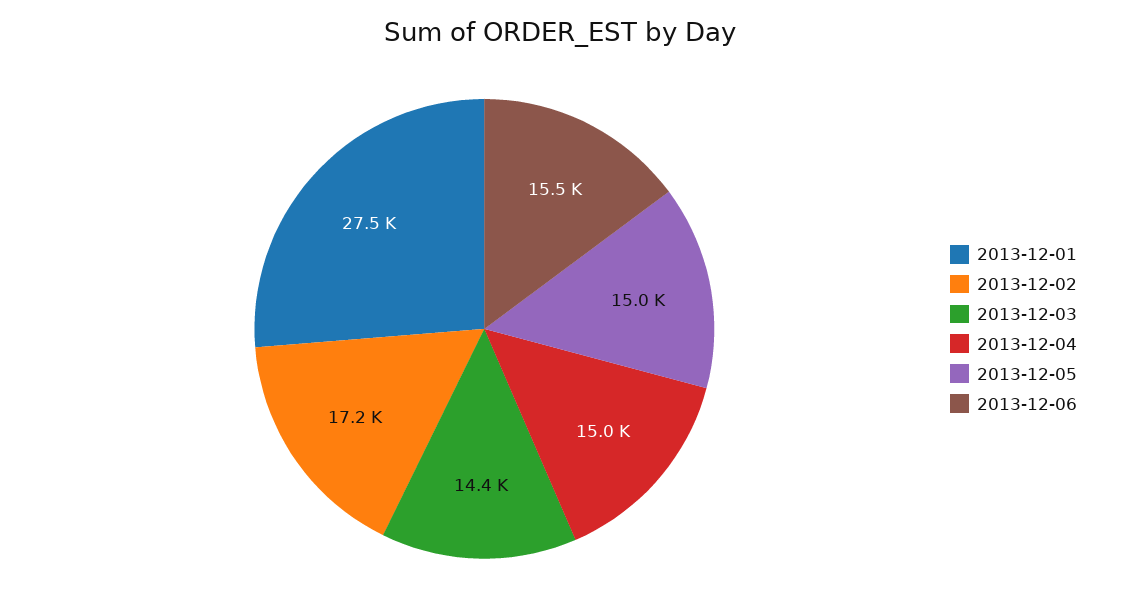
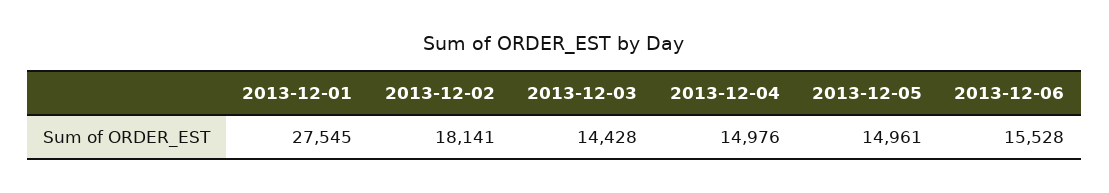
2013-12-02: 17200 -> 18141

